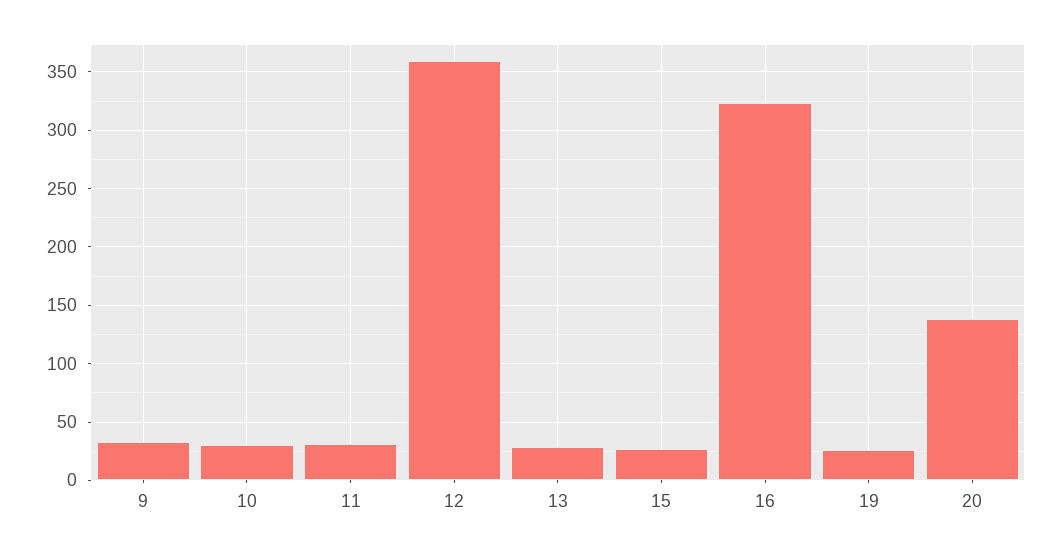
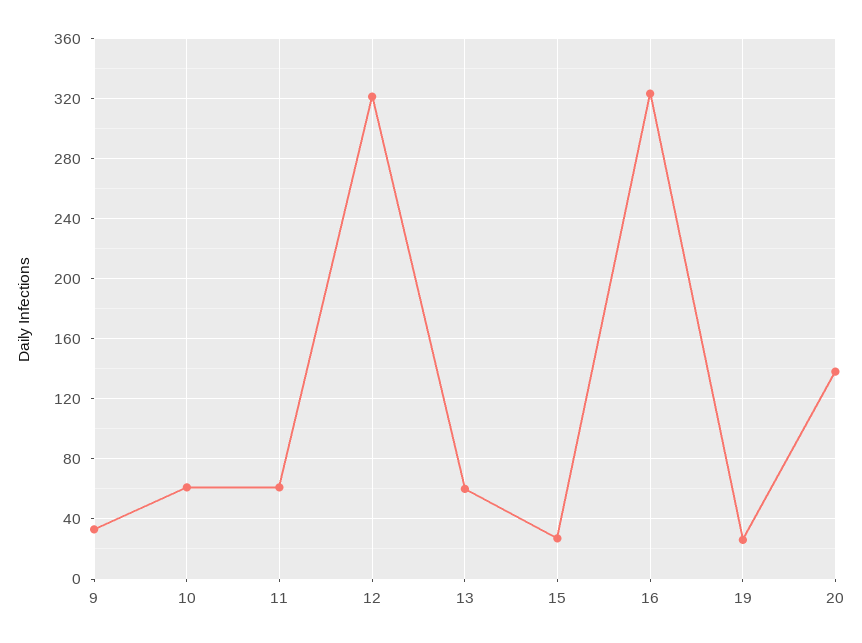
10: 30 -> 60
11: 30 -> 60
12: 360 -> 320
13: 30 -> 60

